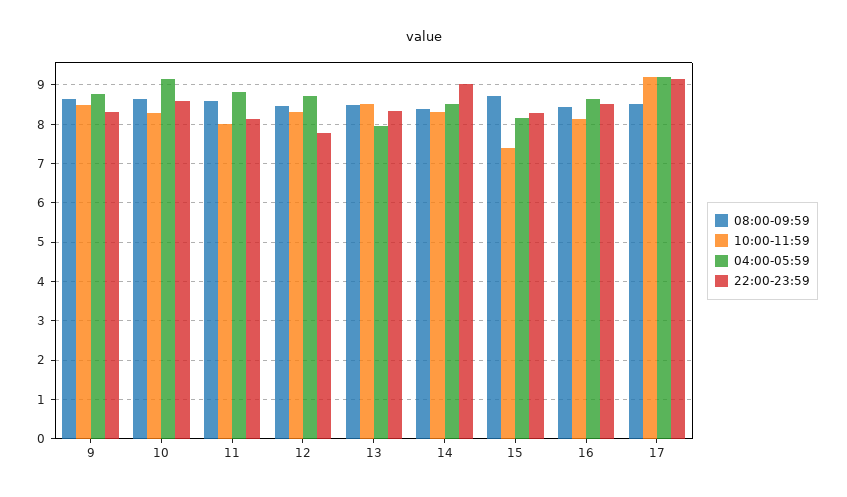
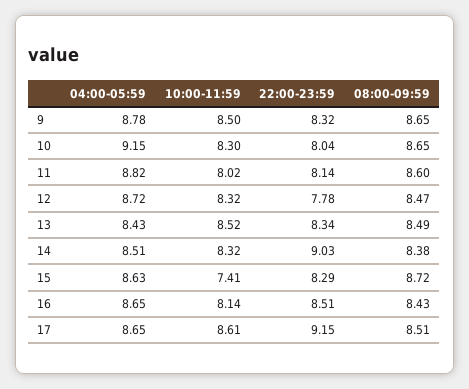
22:00-23:59, 10: 8.6 -> 8.04
04:00-05:59, 13: 8 -> 8.43
04:00-05:59, 15: 8.2 -> 8.63
10:00-11:59, 17: 9.2 -> 8.61
04:00-05:59, 17: 9.2 -> 8.65

